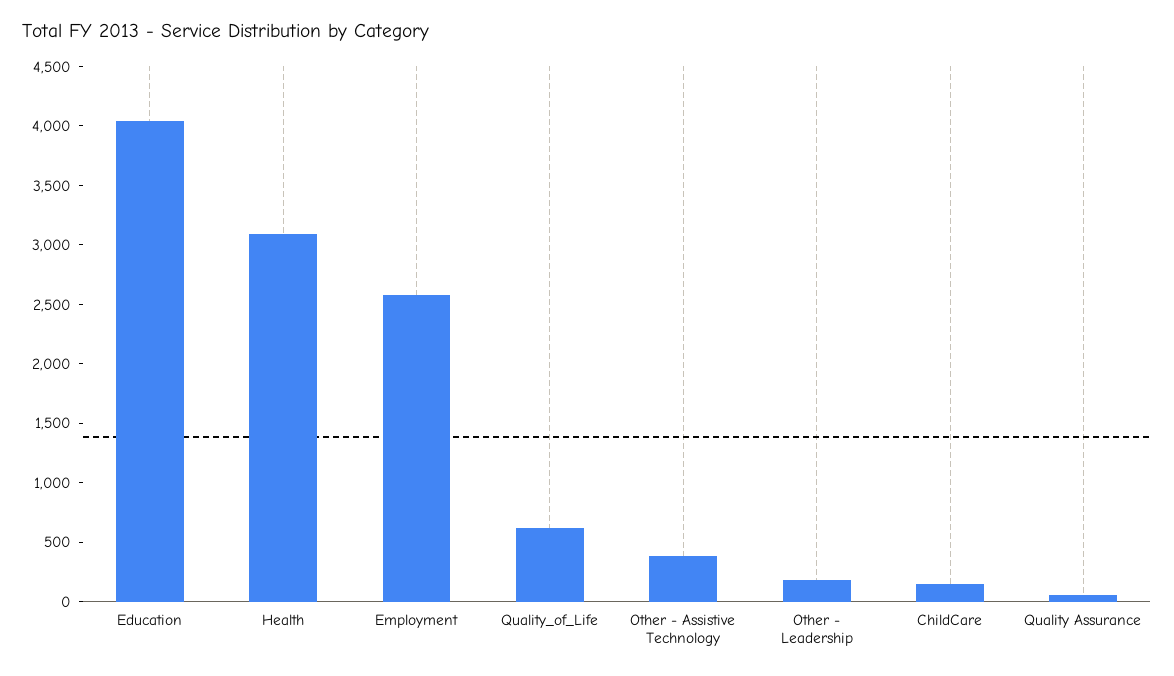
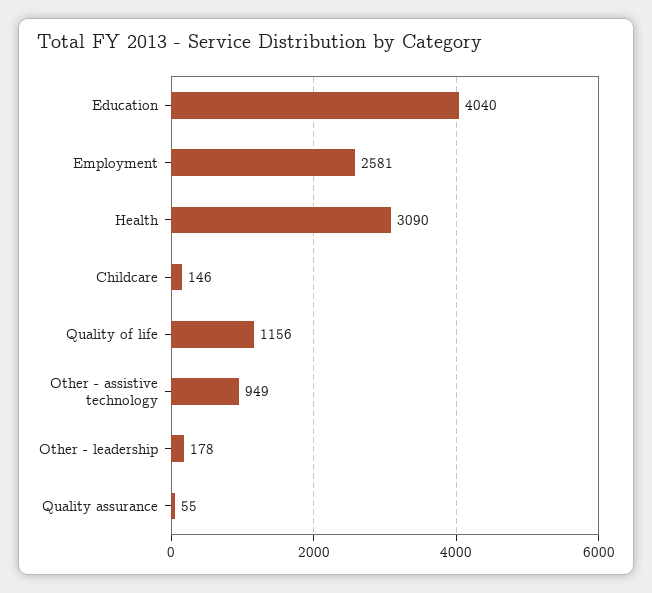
Quality_of_Life: 600 -> 1156
Other - Assistive Technology: 400 -> 949

